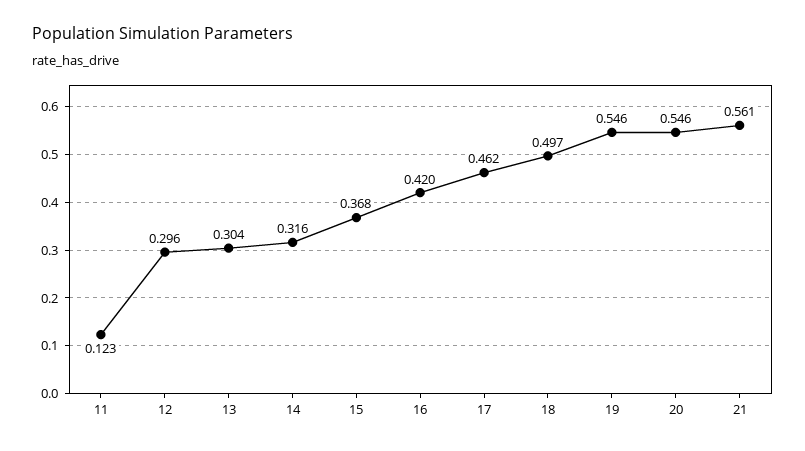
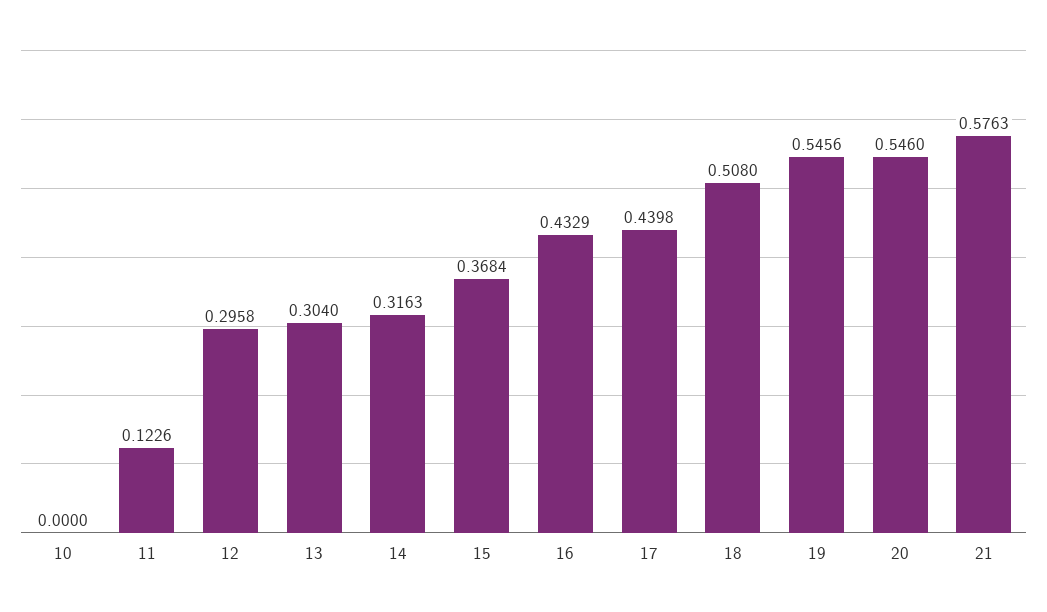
16: 0.42 -> 0.4329
17: 0.462 -> 0.4398
18: 0.497 -> 0.508
21: 0.561 -> 0.5763
10: none -> 0

